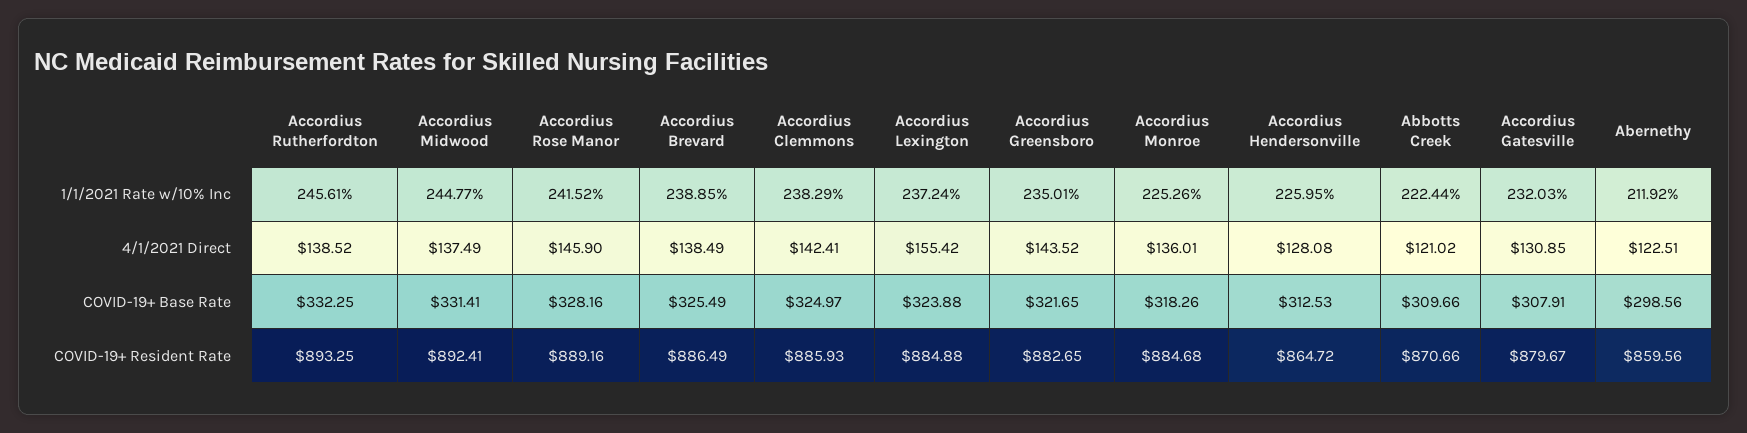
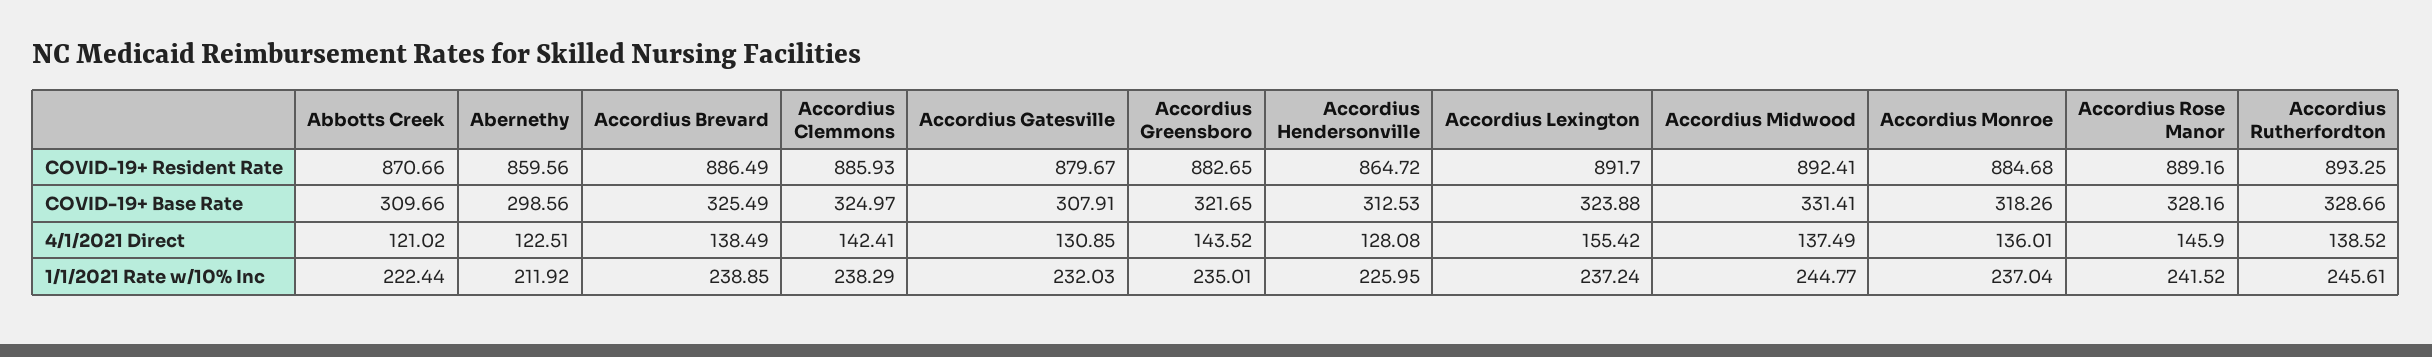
Accordius Monroe, 1/1/2021 Rate w/10% Inc: 225.26 -> 237.04
Accordius Rutherfordton, COVID-19+ Base Rate: 332.25 -> 328.66
Accordius Lexington, COVID-19+ Resident Rate: 884.88 -> 891.7

